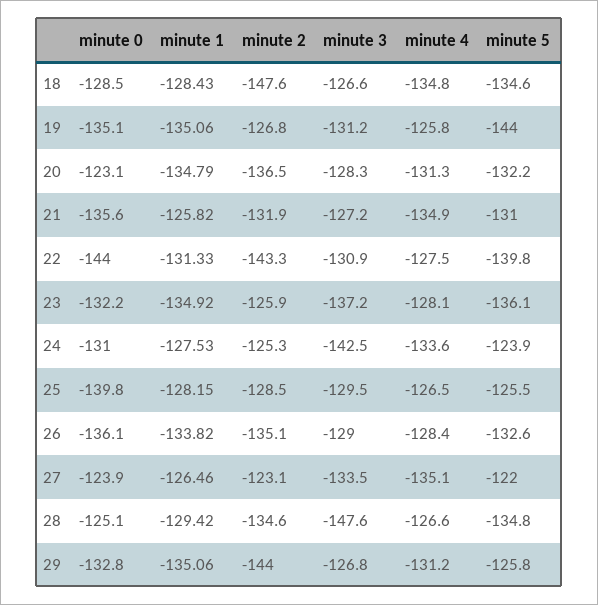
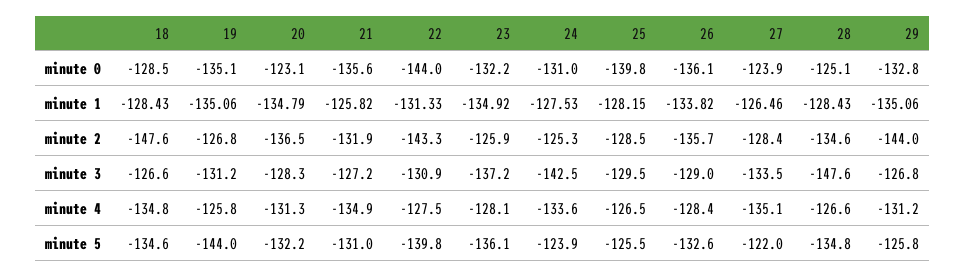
minute 2, 26: -135.1 -> -135.7
minute 2, 27: -123.1 -> -128.4
minute 1, 28: -129.42 -> -128.43

